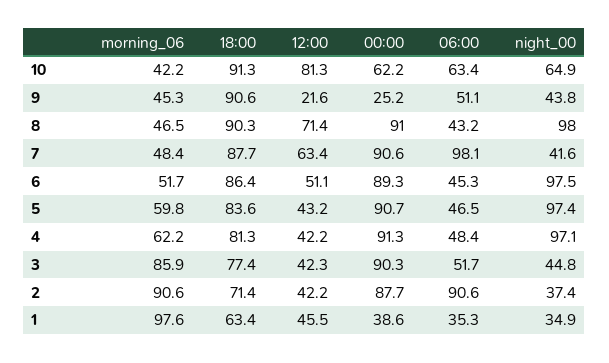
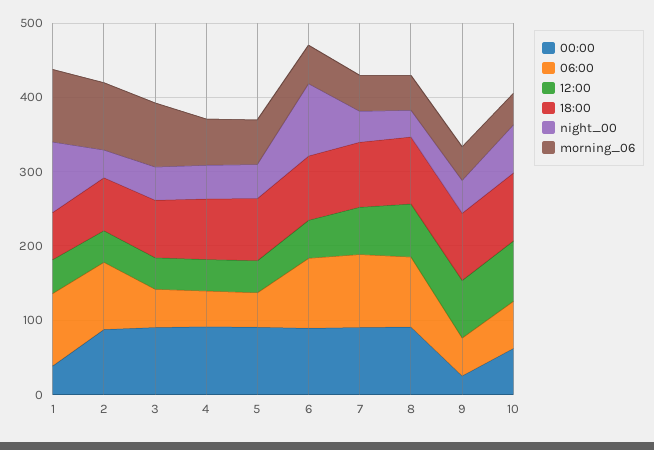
12:00, 9: 21.6 -> 80
06:00, 8: 43.2 -> 100
night_00, 8: 98 -> 40
06:00, 6: 45.3 -> 100
night_00, 5: 97.4 -> 40
night_00, 4: 97.1 -> 40
06:00, 1: 35.3 -> 100
night_00, 1: 34.9 -> 100

